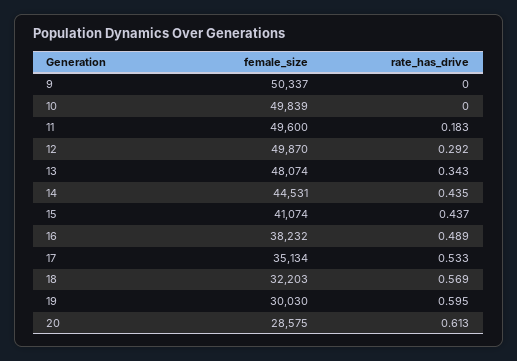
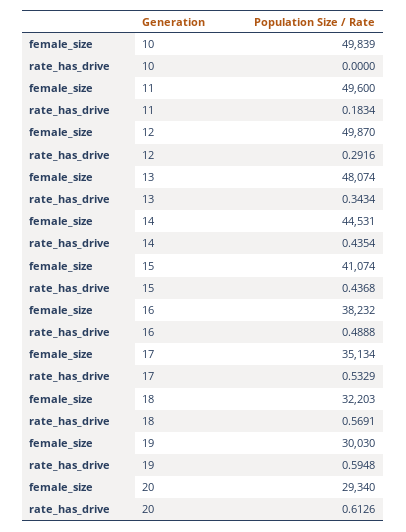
female_size, 9: 50337 -> none
rate_has_drive, 9: 0 -> none
female_size, 20: 28575 -> 29340

